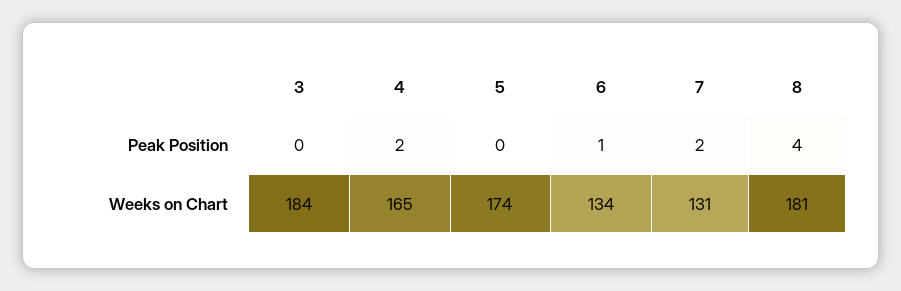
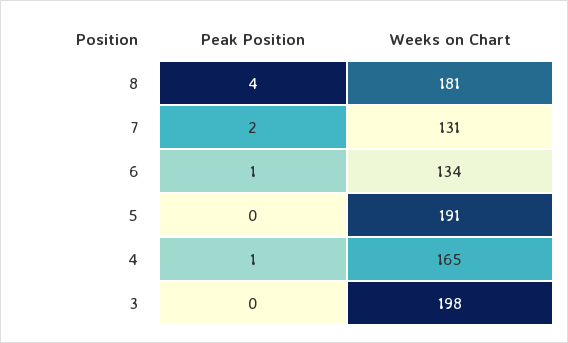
4, Peak Position: 2 -> 1
3, Weeks on Chart: 184 -> 198
5, Weeks on Chart: 174 -> 191

